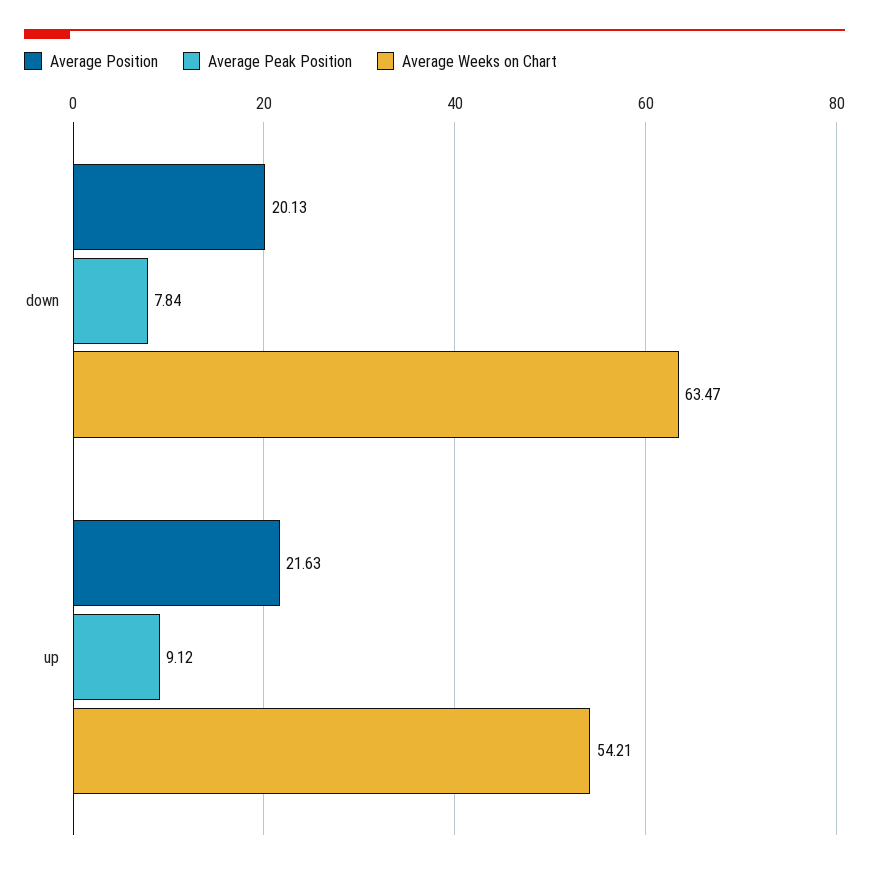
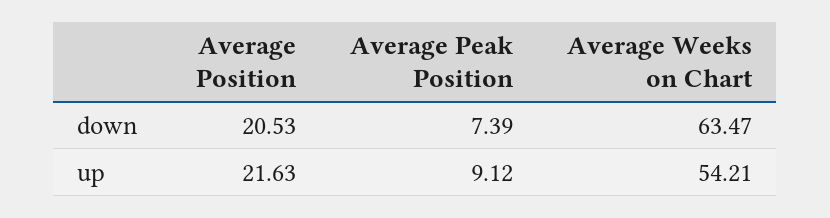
Average Position, down: 20.13 -> 20.53
Average Peak Position, down: 7.84 -> 7.39

